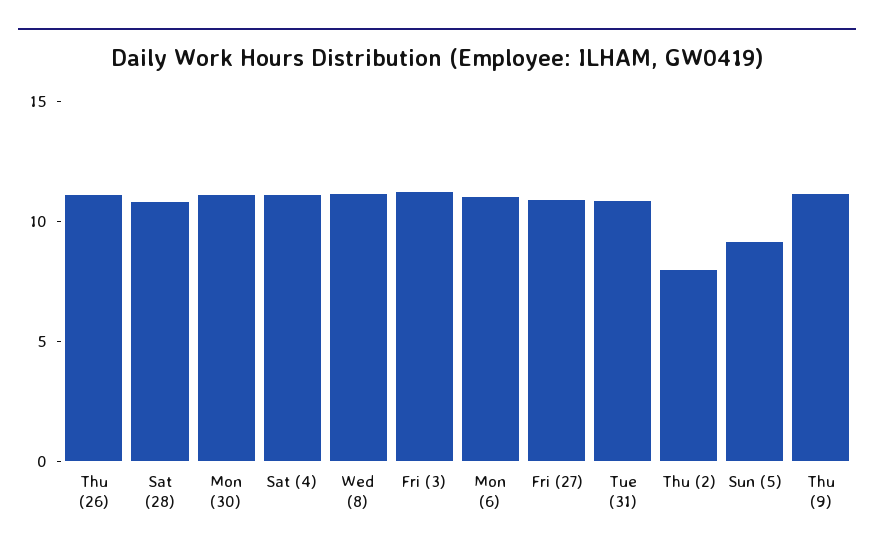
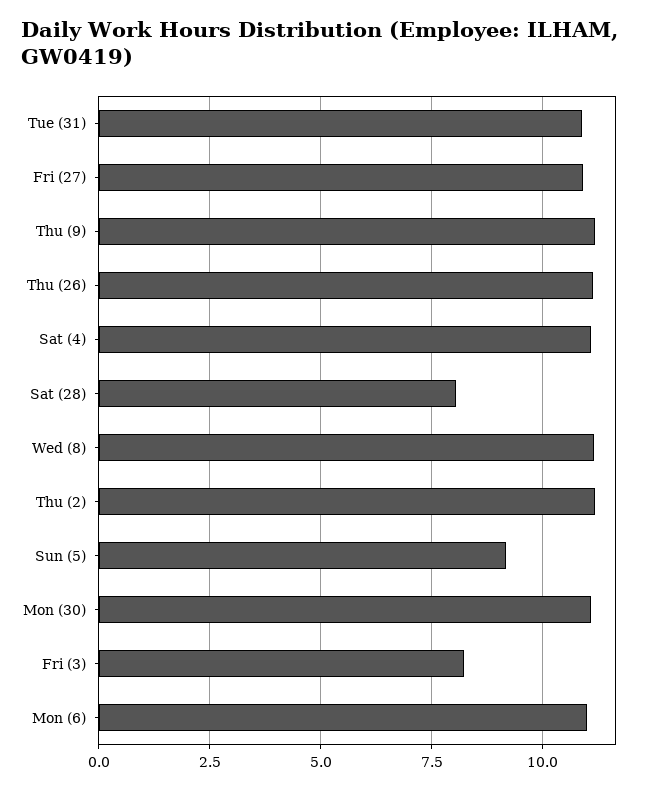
Sat (28): 11 -> 8
Fri (3): 11 -> 8.25
Thu (2): 8 -> 11.25

